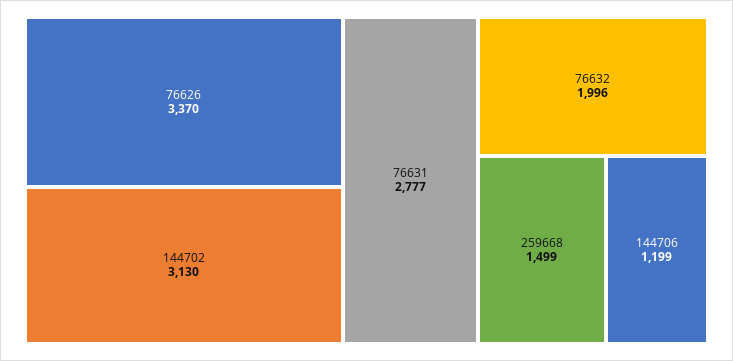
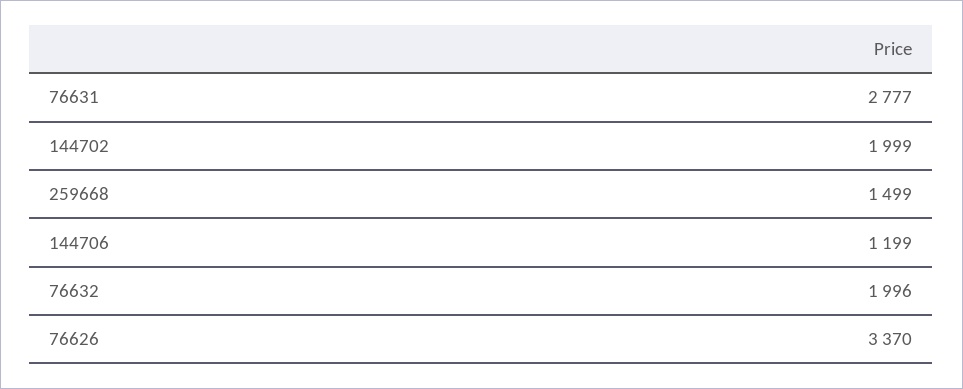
144702: 3130 -> 1999

